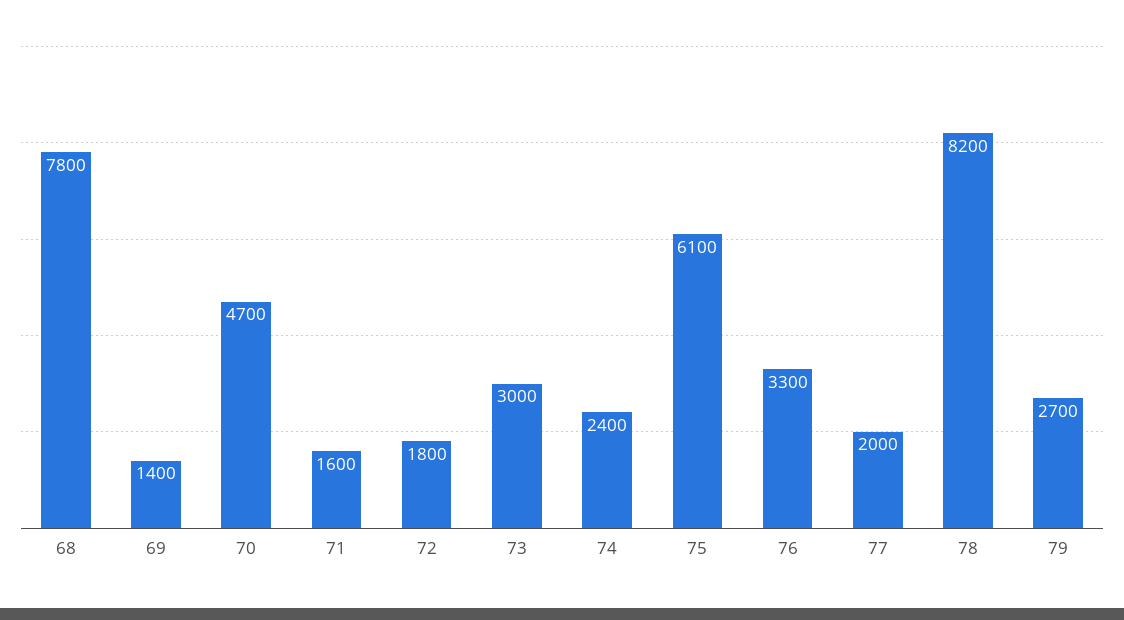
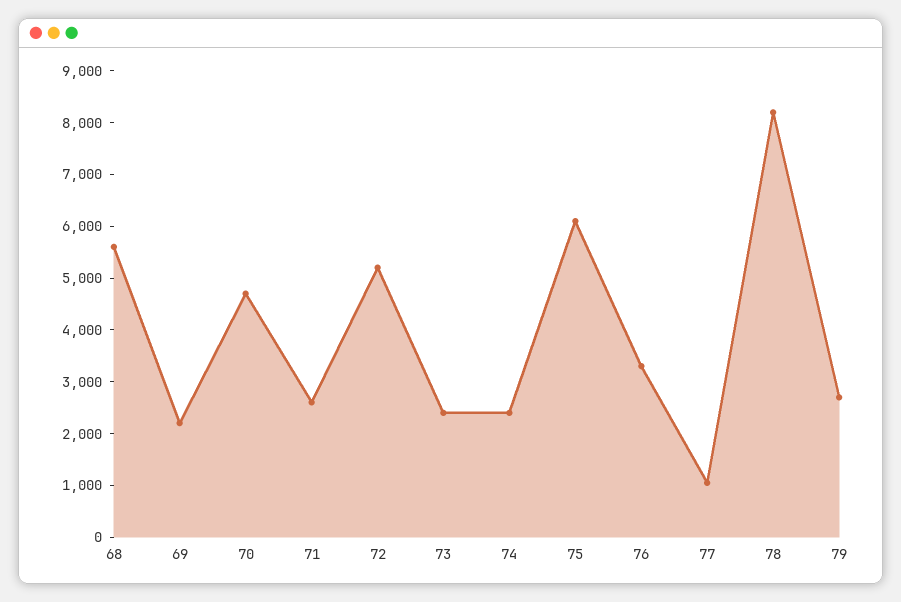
68: 7800 -> 5600
69: 1400 -> 2200
71: 1600 -> 2600
72: 1800 -> 5200
73: 3000 -> 2400
77: 2000 -> 1000

